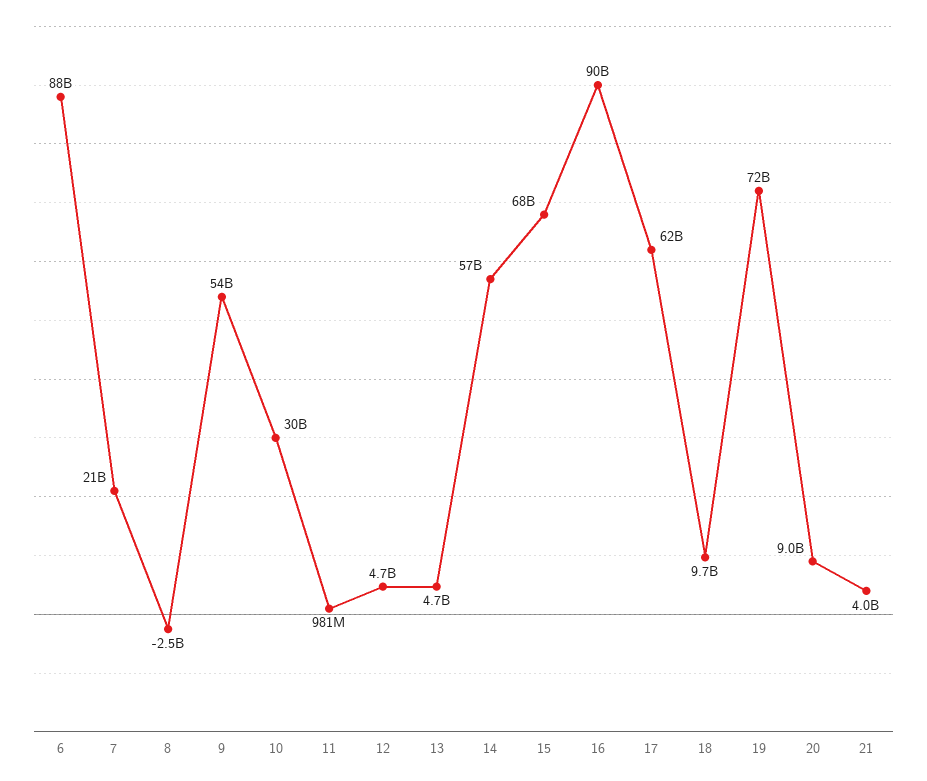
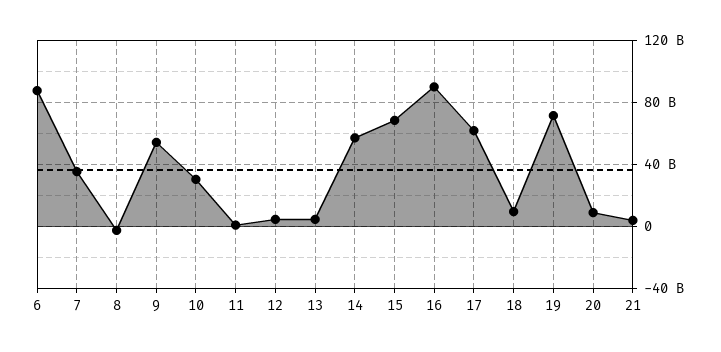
7: 21000000000 -> 35000000000

